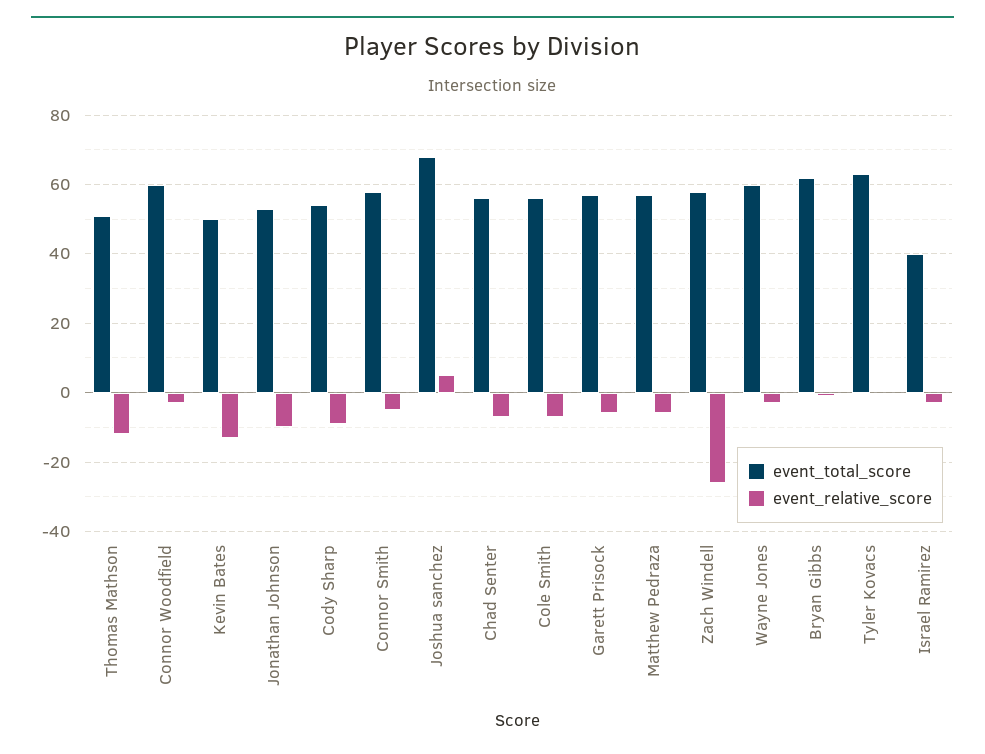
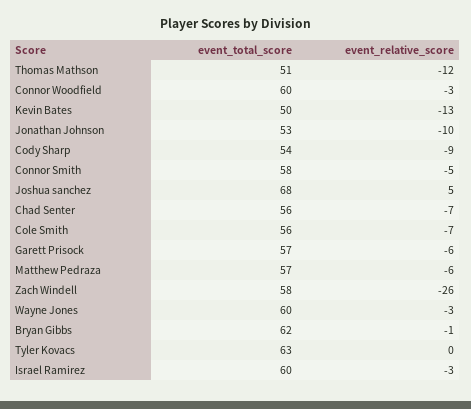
event_total_score, Israel Ramirez: 40 -> 60

